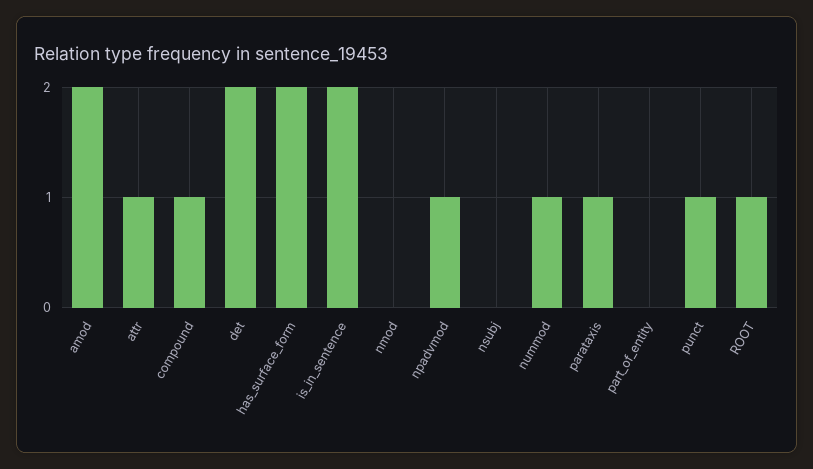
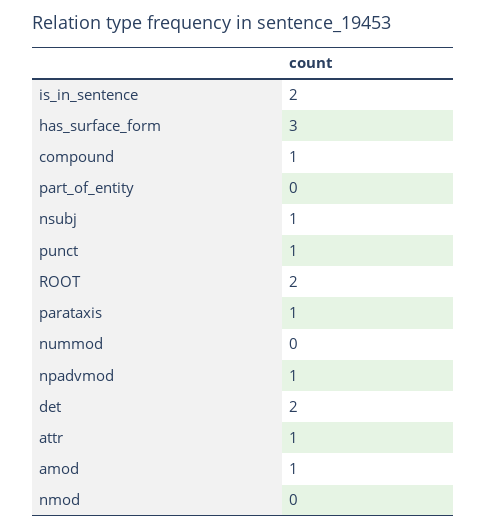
amod: 2 -> 1
has_surface_form: 2 -> 3
nsubj: 0 -> 1
nummod: 1 -> 0
ROOT: 1 -> 2

